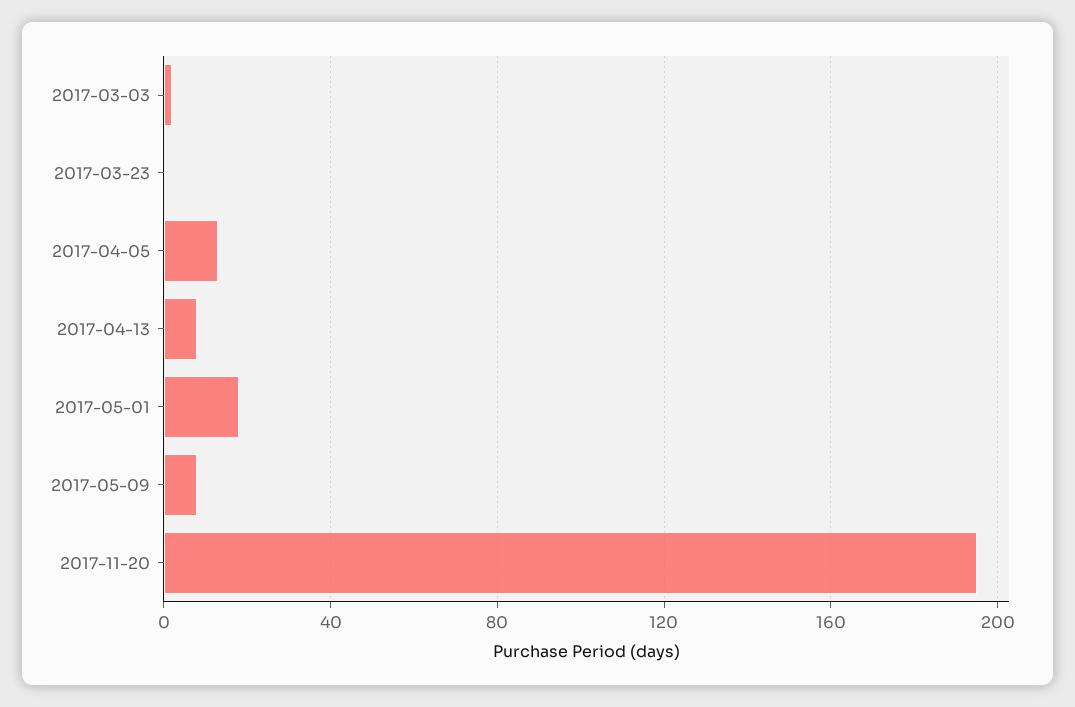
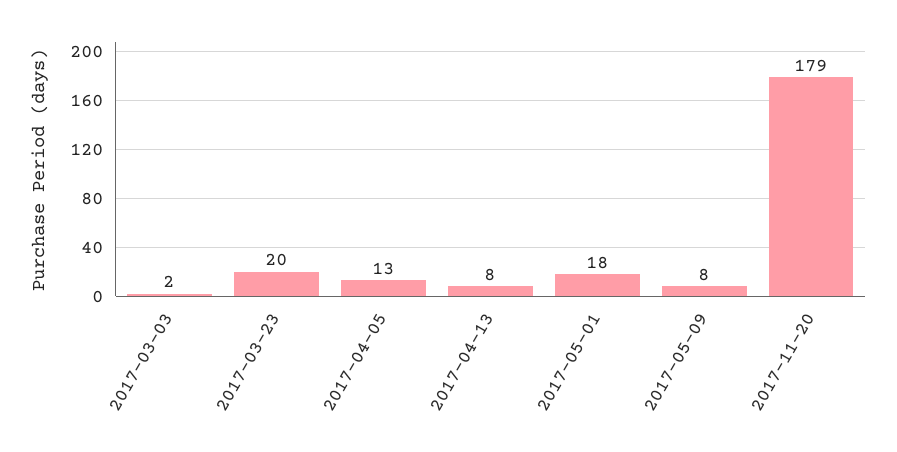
2017-03-23: 0 -> 20
2017-11-20: 195 -> 179

